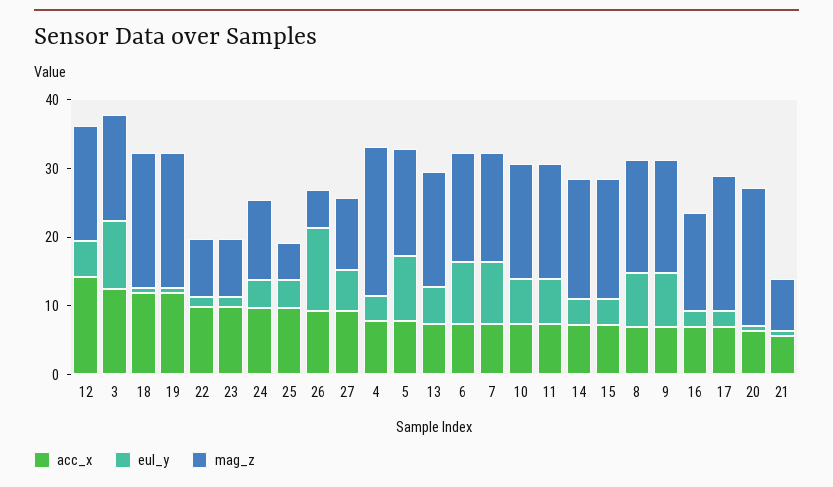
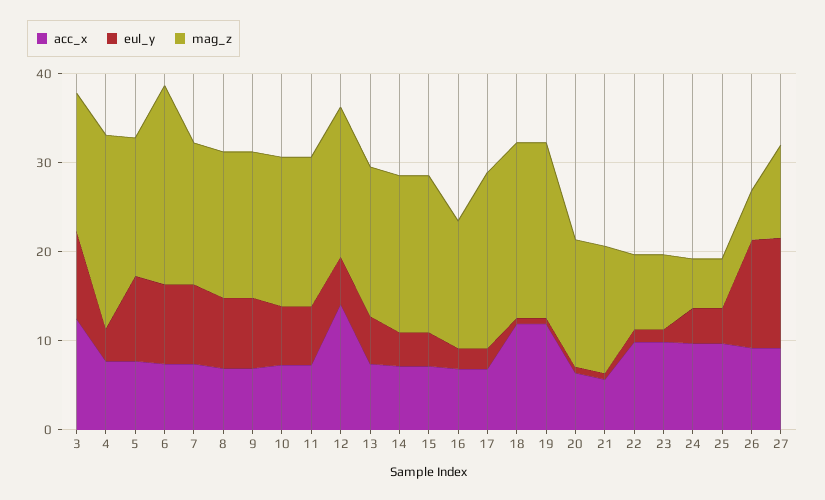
mag_z, 24: 12 -> 6
eul_y, 27: 6 -> 12
mag_z, 6: 16 -> 22
mag_z, 20: 20 -> 14
mag_z, 21: 8 -> 14

